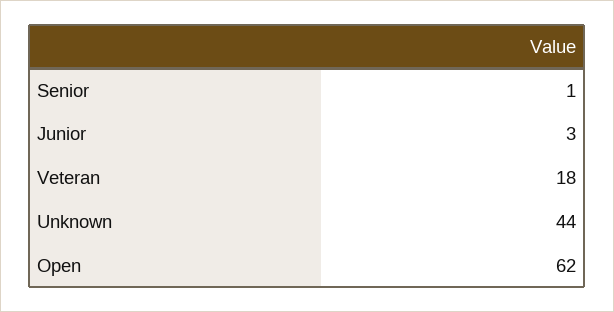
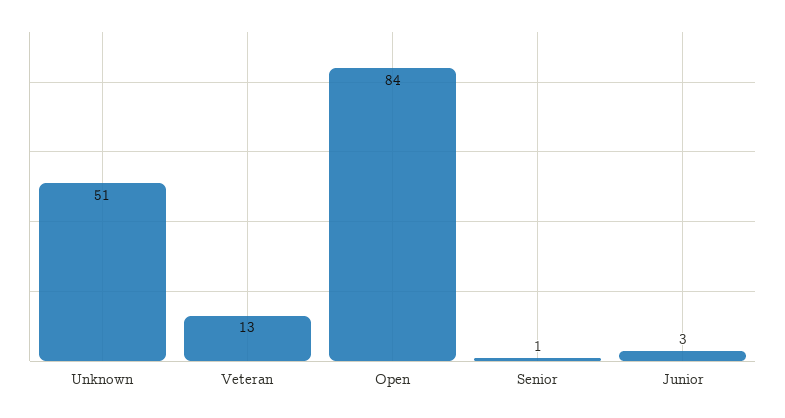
Veteran: 18 -> 13
Unknown: 44 -> 51
Open: 62 -> 84

